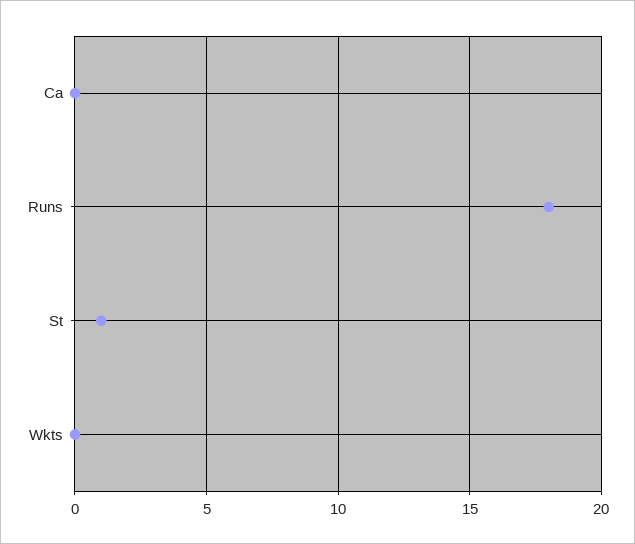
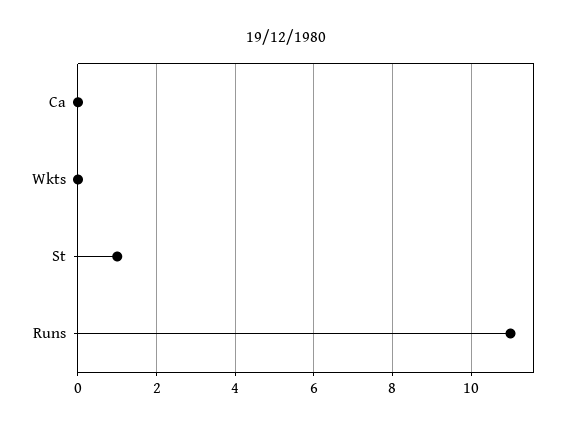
Runs: 18 -> 11

